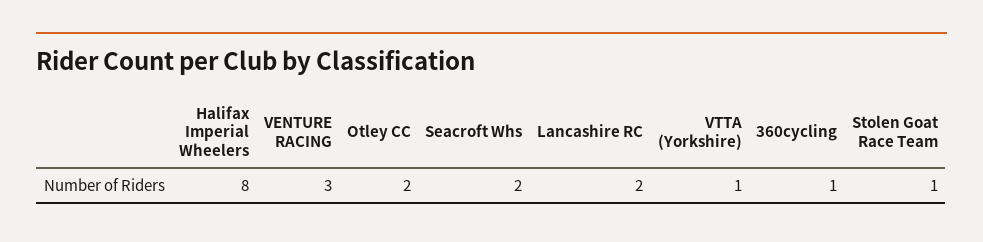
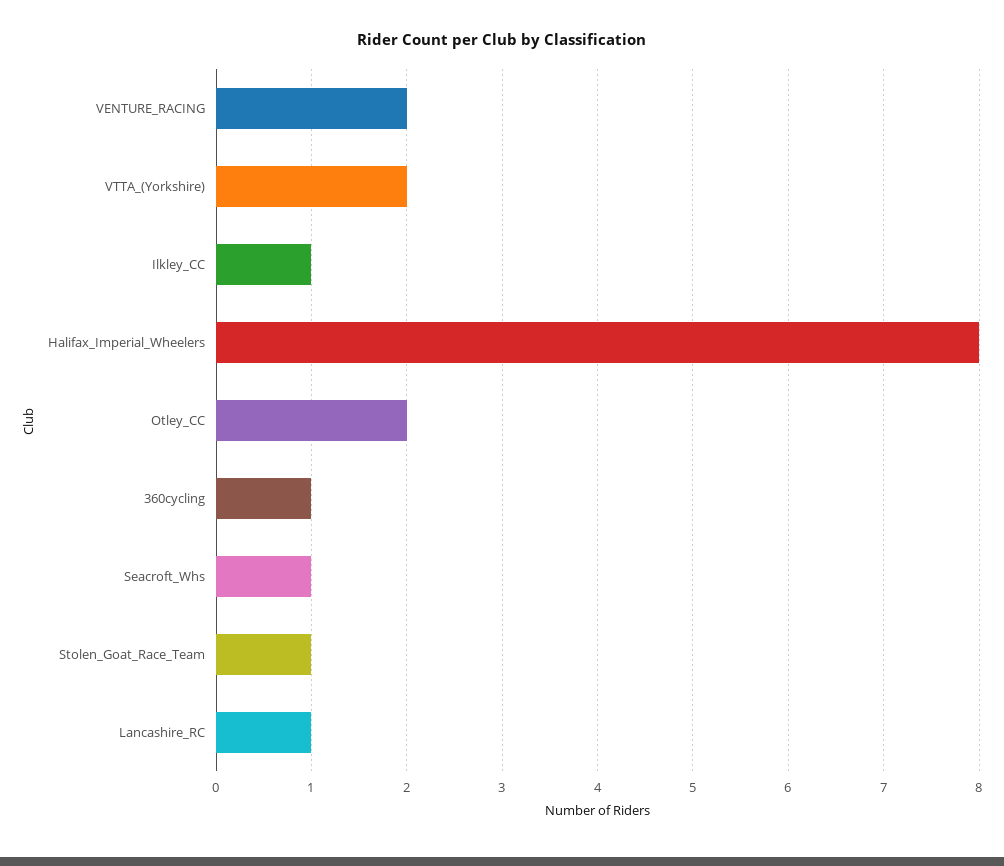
VENTURE RACING: 3 -> 2
Seacroft Whs: 2 -> 1
Lancashire RC: 2 -> 1
VTTA (Yorkshire): 1 -> 2
Ilkley_CC: none -> 1

